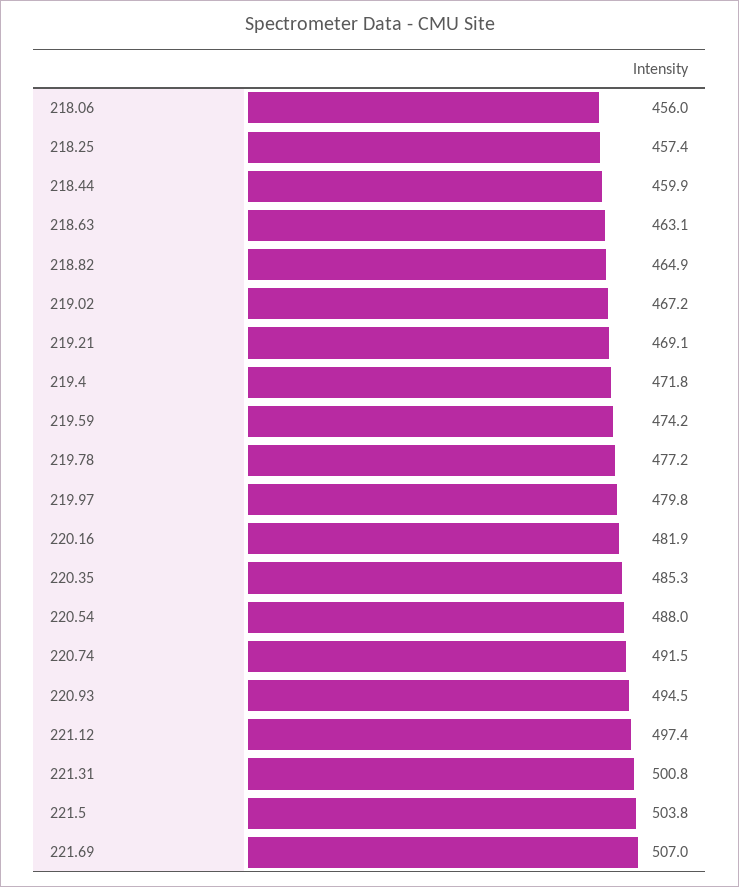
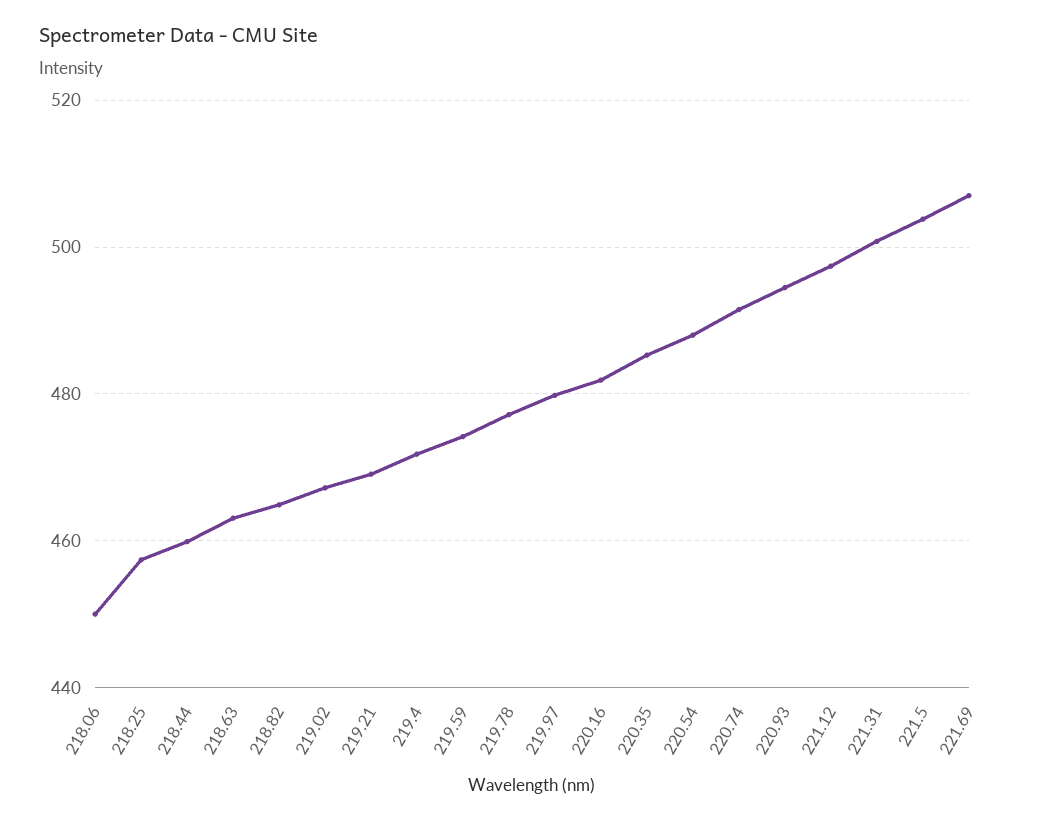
218.06: 456 -> 450

